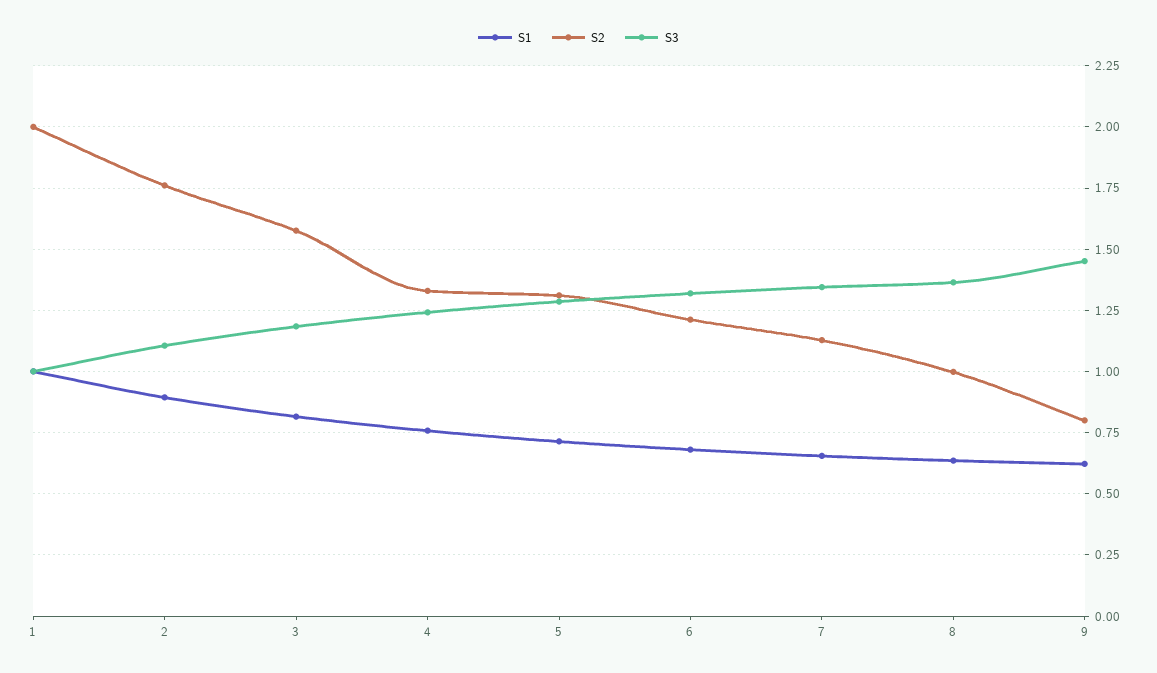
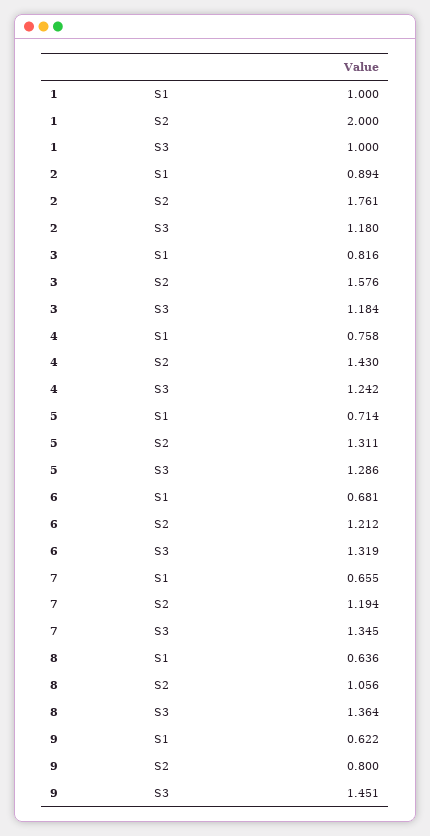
S3, 2: 1.1 -> 1.18
S2, 4: 1.325 -> 1.43
S2, 7: 1.125 -> 1.194
S2, 8: 1 -> 1.056

